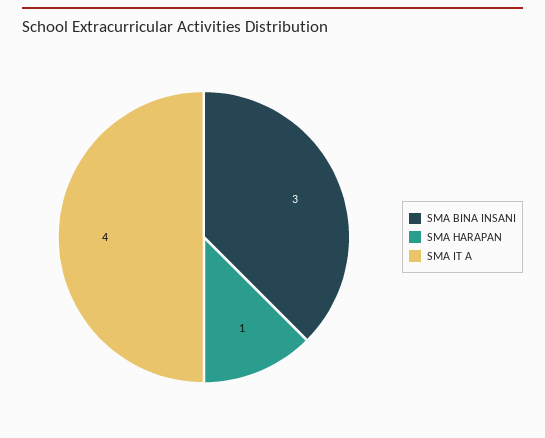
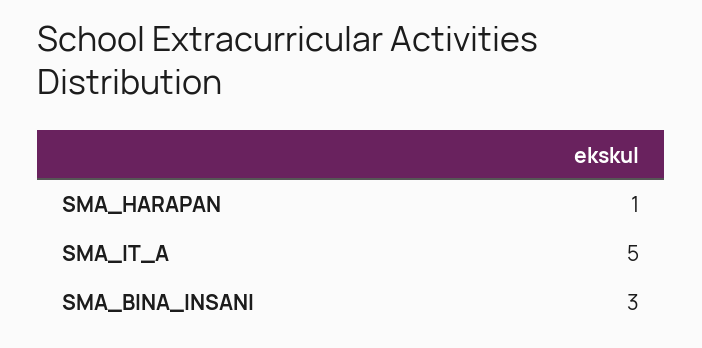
SMA IT A: 4 -> 5

